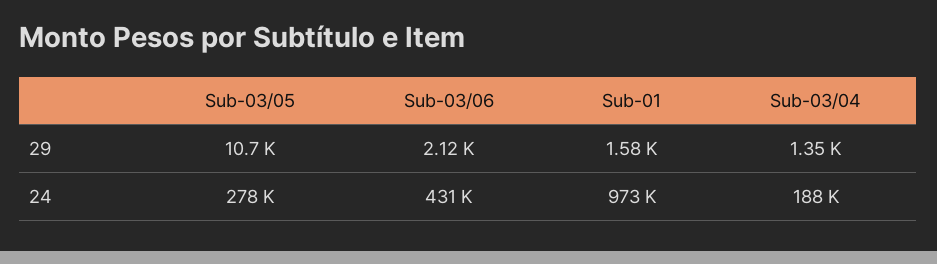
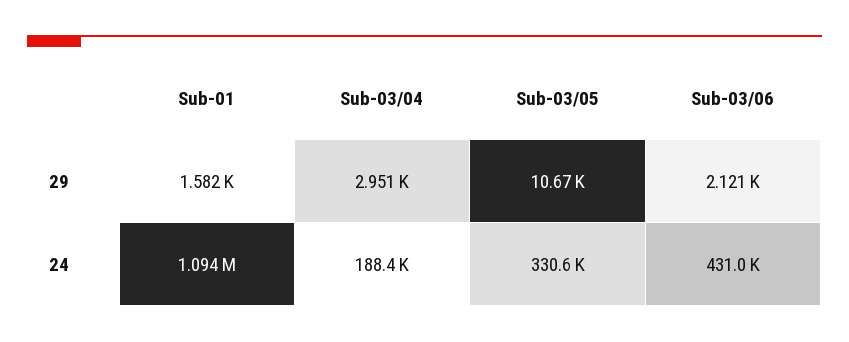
Sub-03/04, 29: 1350 -> 2951
Sub-03/05, 24: 278000 -> 330600
Sub-01, 24: 973000 -> 1094000

